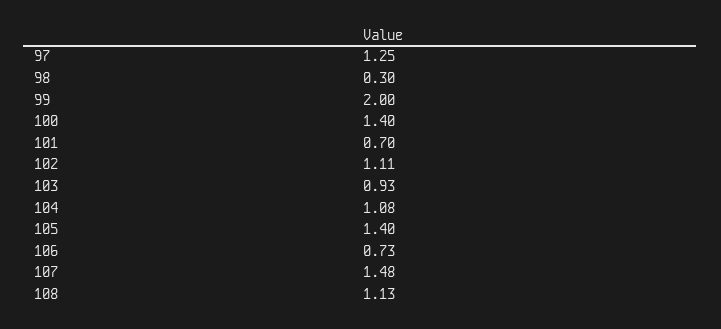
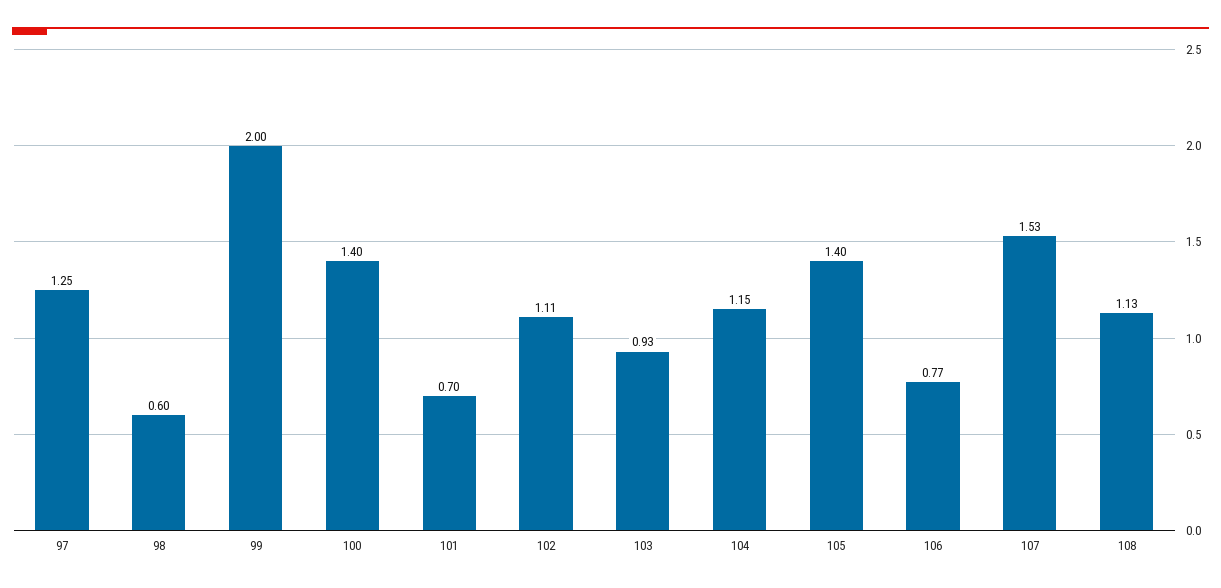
98: 0.3 -> 0.6
104: 1.08 -> 1.15
106: 0.73 -> 0.77
107: 1.48 -> 1.53

